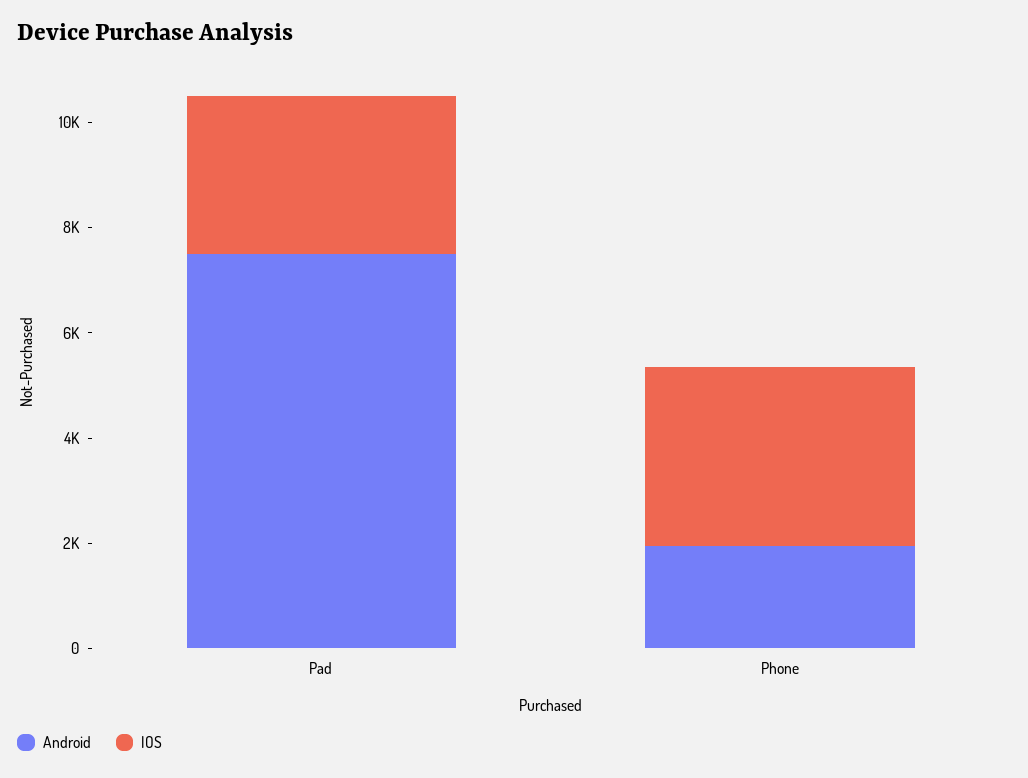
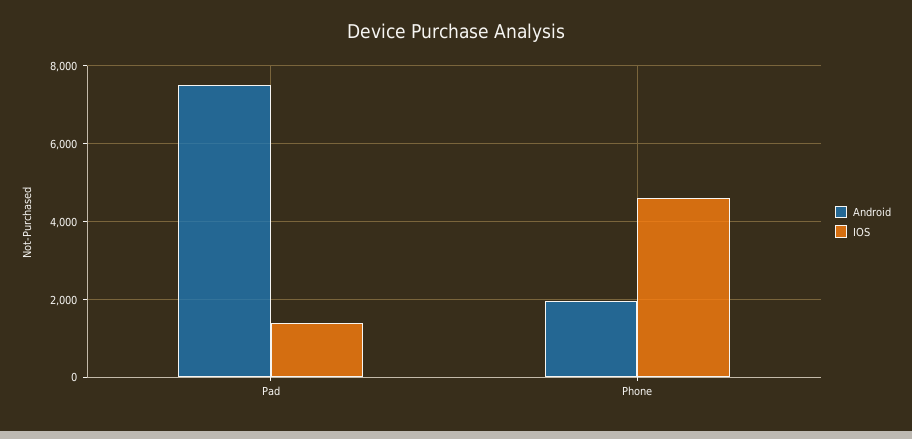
IOS, Pad: 3000 -> 1400
IOS, Phone: 3500 -> 4600

